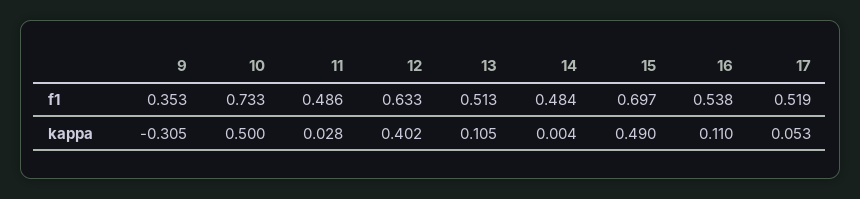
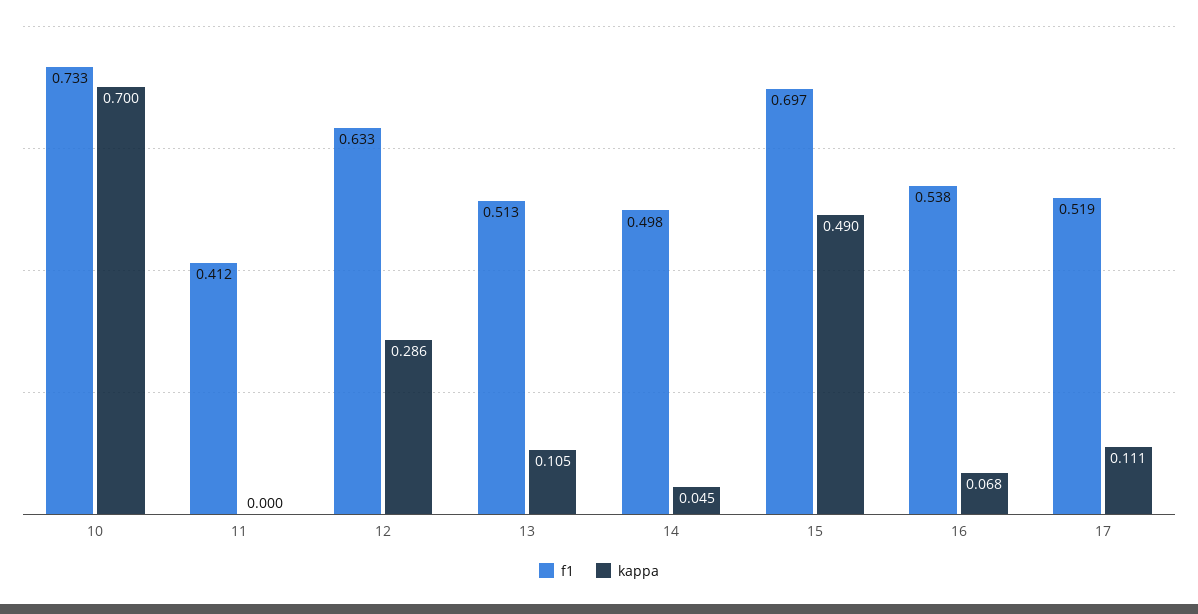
f1, 9: 0.353 -> none
f1, 11: 0.486 -> 0.412
f1, 14: 0.484 -> 0.498
kappa, 9: -0.305 -> none
kappa, 10: 0.5 -> 0.7
kappa, 11: 0.028 -> 0
kappa, 12: 0.402 -> 0.286
kappa, 14: 0.004 -> 0.045
kappa, 16: 0.11 -> 0.068
kappa, 17: 0.053 -> 0.111

